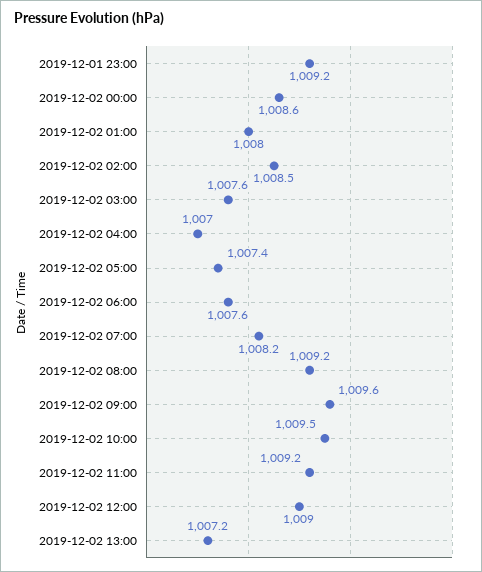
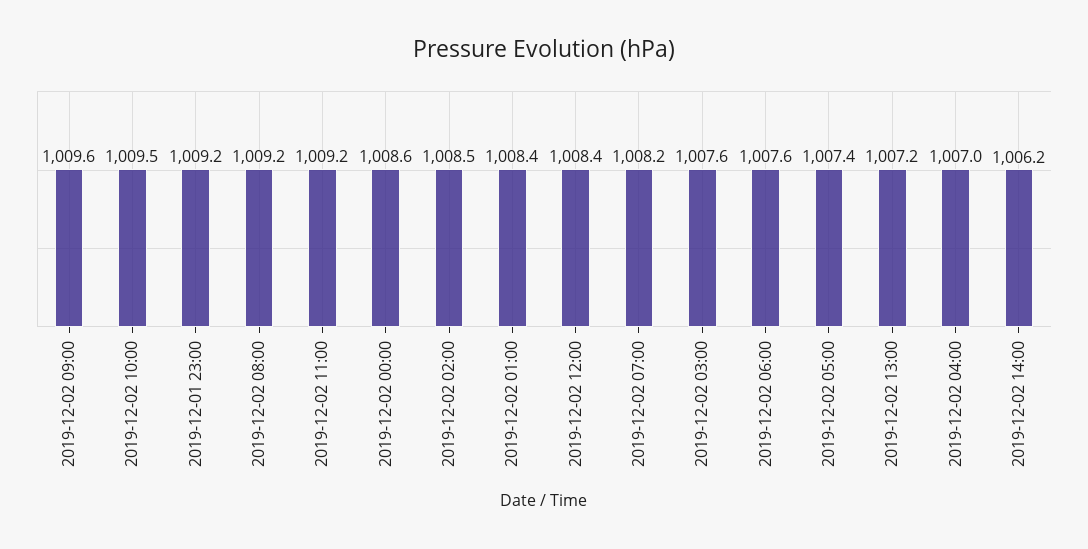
2019-12-02 01:00: 1008 -> 1008.4
2019-12-02 12:00: 1009 -> 1008.4
2019-12-02 14:00: none -> 1006.2

